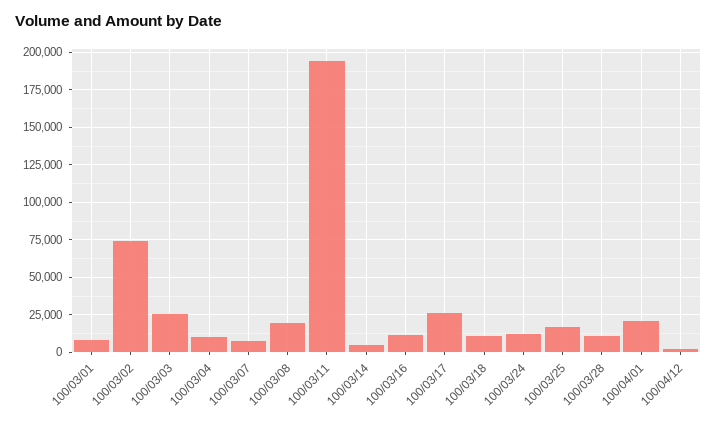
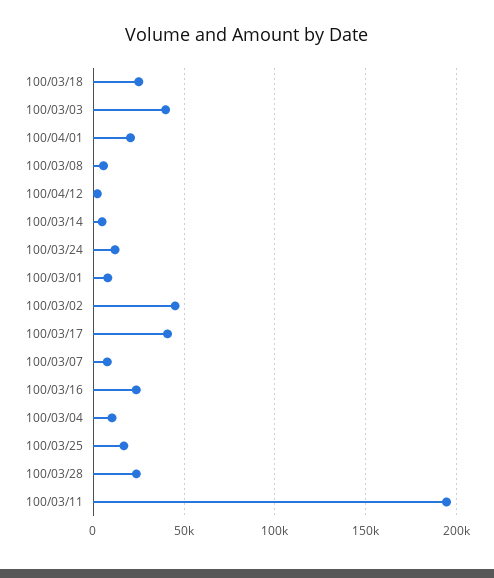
100/03/02: 75000 -> 45000
100/03/03: 25000 -> 40000
100/03/08: 20000 -> 5000
100/03/16: 10000 -> 25000
100/03/17: 25000 -> 40000
100/03/18: 10000 -> 25000
100/03/28: 10000 -> 25000

